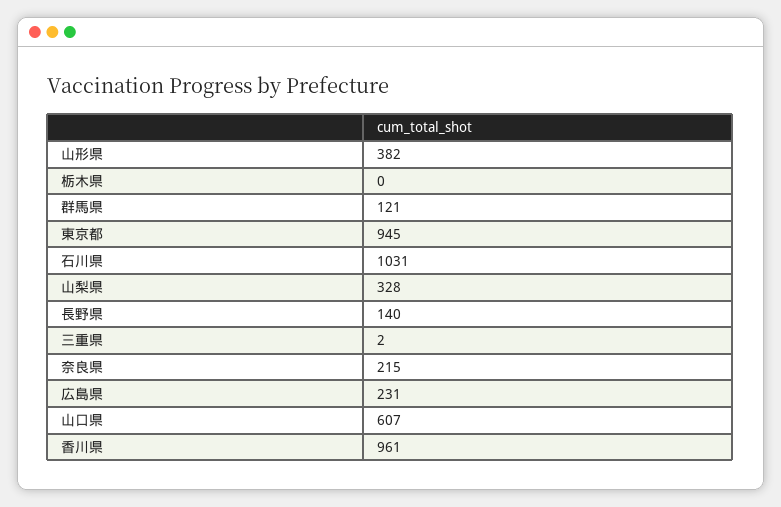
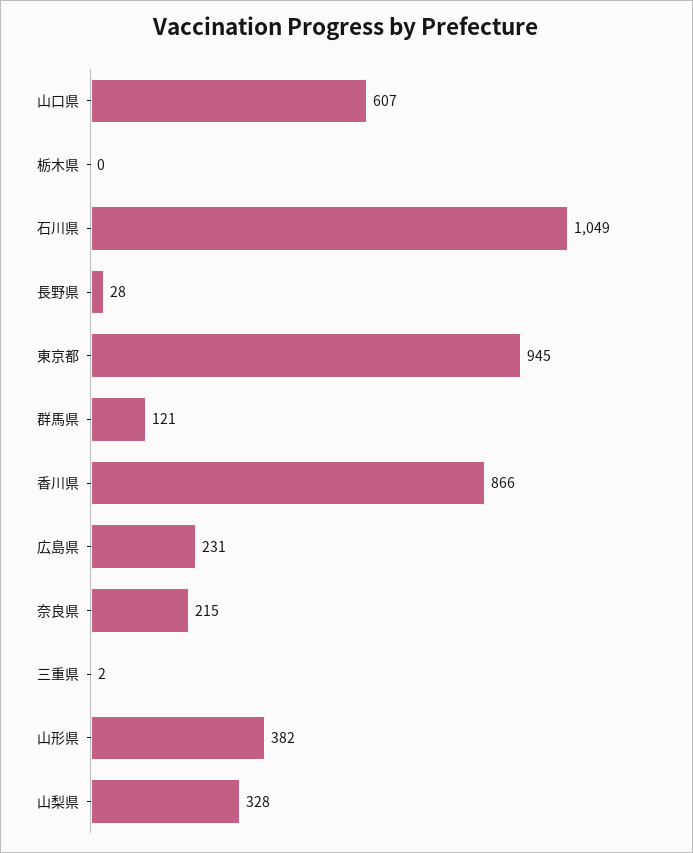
石川県: 1031 -> 1049
長野県: 140 -> 28
香川県: 961 -> 866

